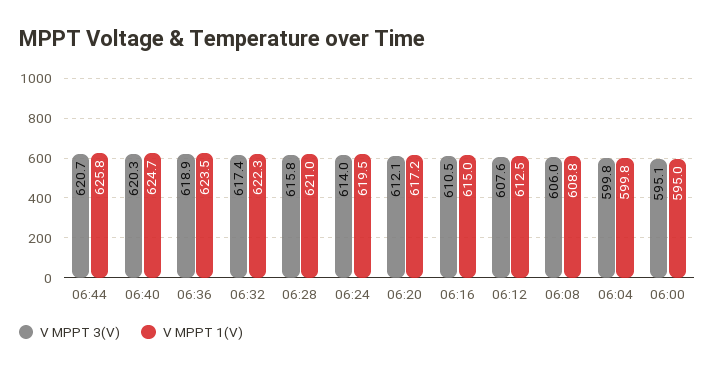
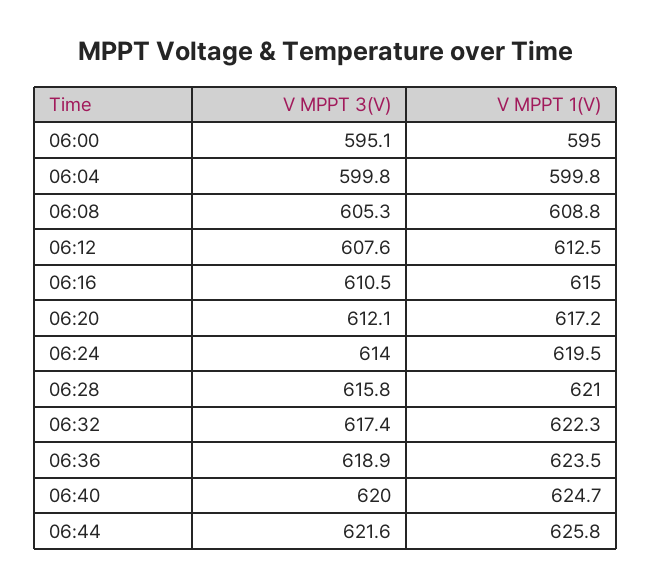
V MPPT 3(V), 06:44: 620.7 -> 621.6
V MPPT 3(V), 06:40: 620.3 -> 620
V MPPT 3(V), 06:08: 606 -> 605.3

